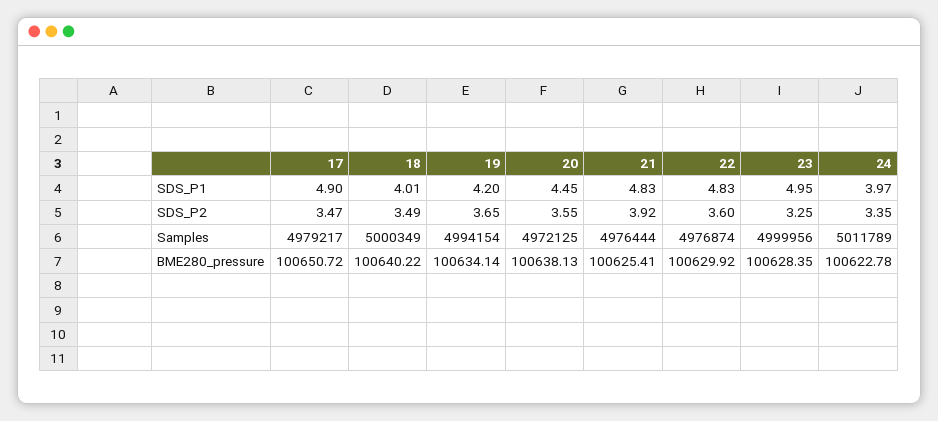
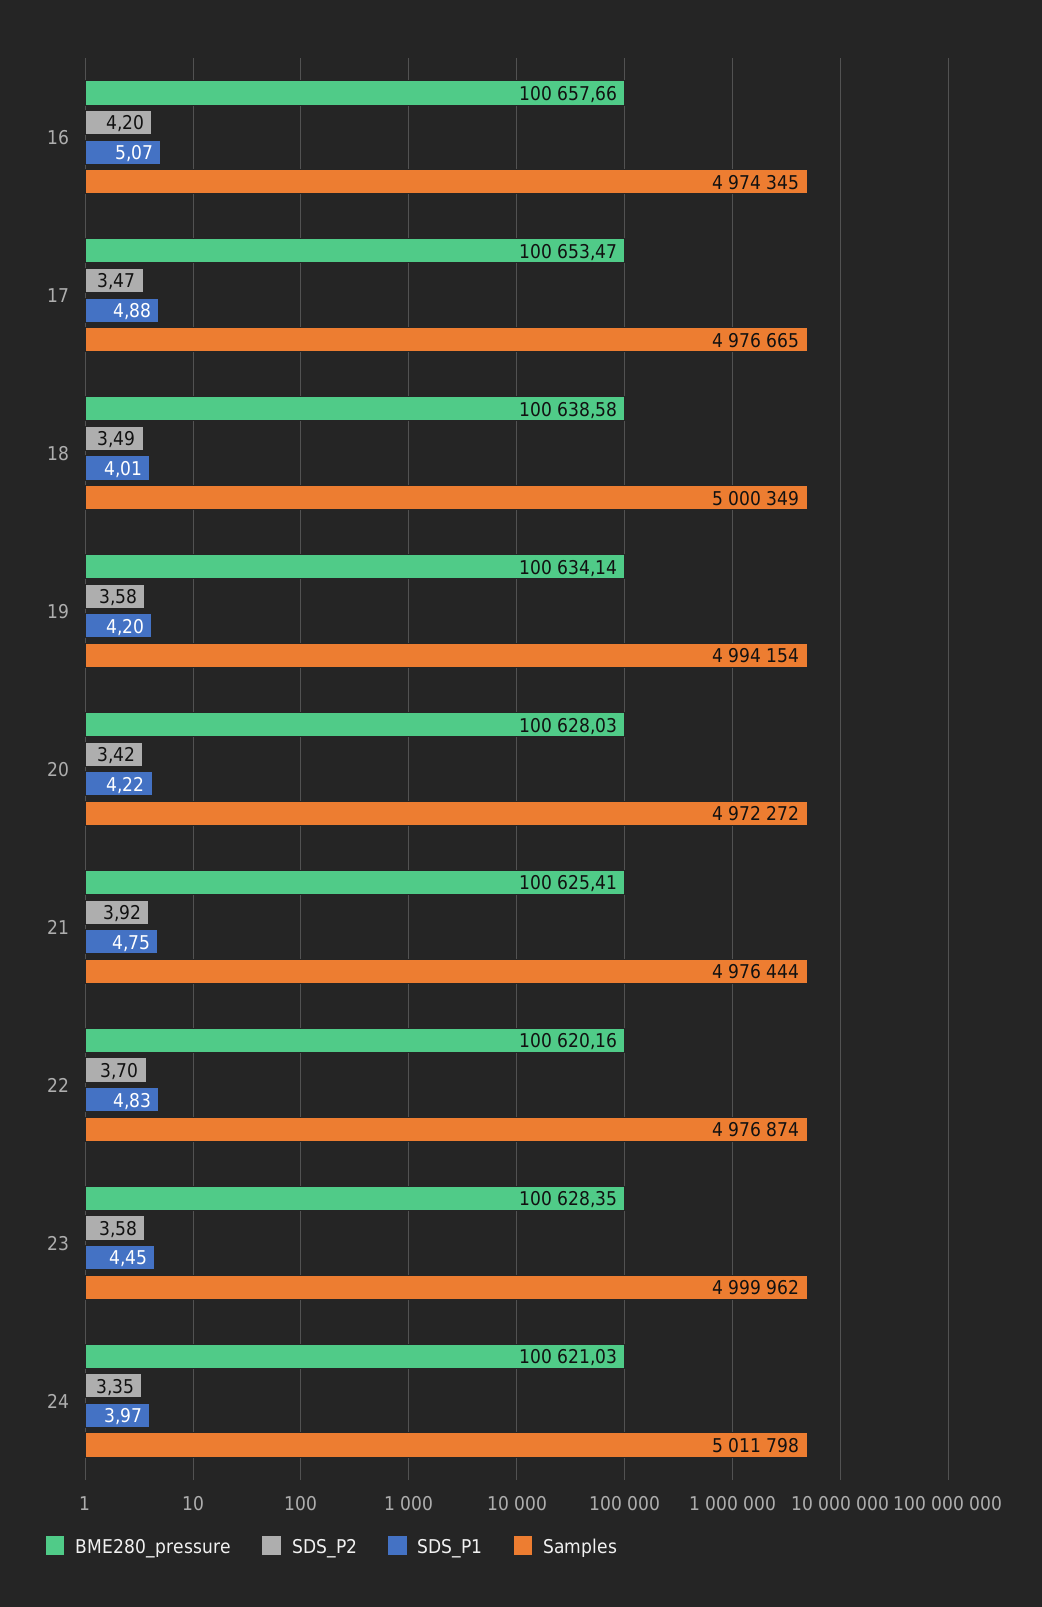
SDS_P1, 17: 4.9 -> 4.88
SDS_P1, 20: 4.45 -> 4.22
SDS_P1, 21: 4.83 -> 4.75
SDS_P1, 23: 4.95 -> 4.45
SDS_P2, 19: 3.65 -> 3.58
SDS_P2, 20: 3.55 -> 3.42
SDS_P2, 22: 3.6 -> 3.7
SDS_P2, 23: 3.25 -> 3.58
Samples, 17: 4979217 -> 4976665
Samples, 20: 4972125 -> 4972272
Samples, 23: 4999956 -> 4999962
Samples, 24: 5011789 -> 5011798
BME280_pressure, 17: 100650.72 -> 100653.47
BME280_pressure, 18: 100640.22 -> 100638.58
BME280_pressure, 20: 100638.13 -> 100628.03
BME280_pressure, 22: 100629.92 -> 100620.16
BME280_pressure, 24: 100622.78 -> 100621.03
BME280_pressure, 16: none -> 100657.66
SDS_P2, 16: none -> 4.2
SDS_P1, 16: none -> 5.07
Samples, 16: none -> 4974345

